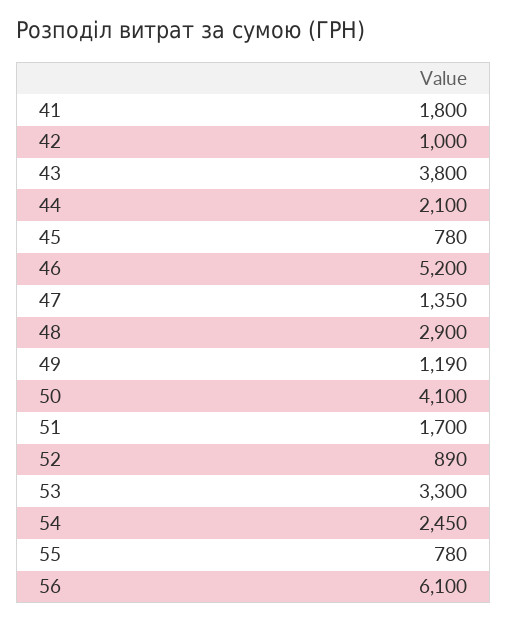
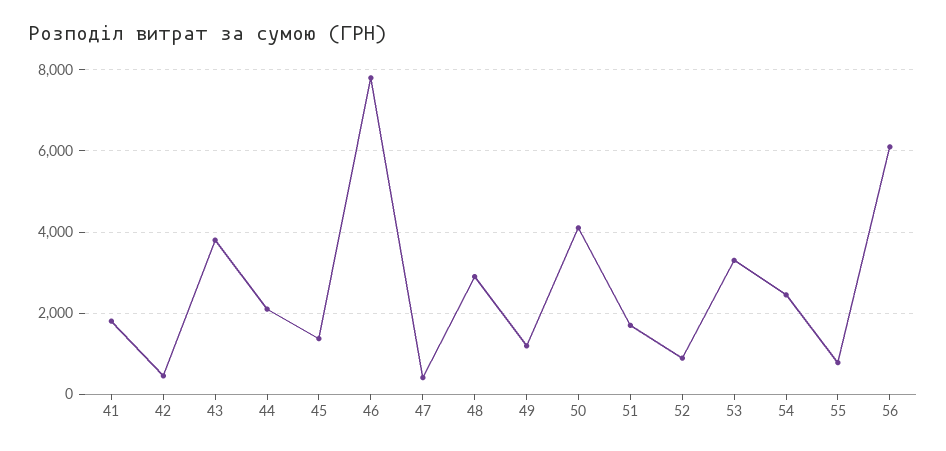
42: 1000 -> 400
45: 780 -> 1400
46: 5200 -> 7800
47: 1350 -> 400

